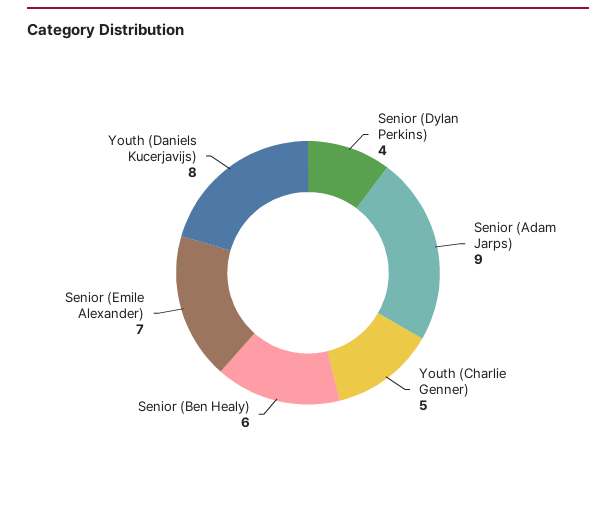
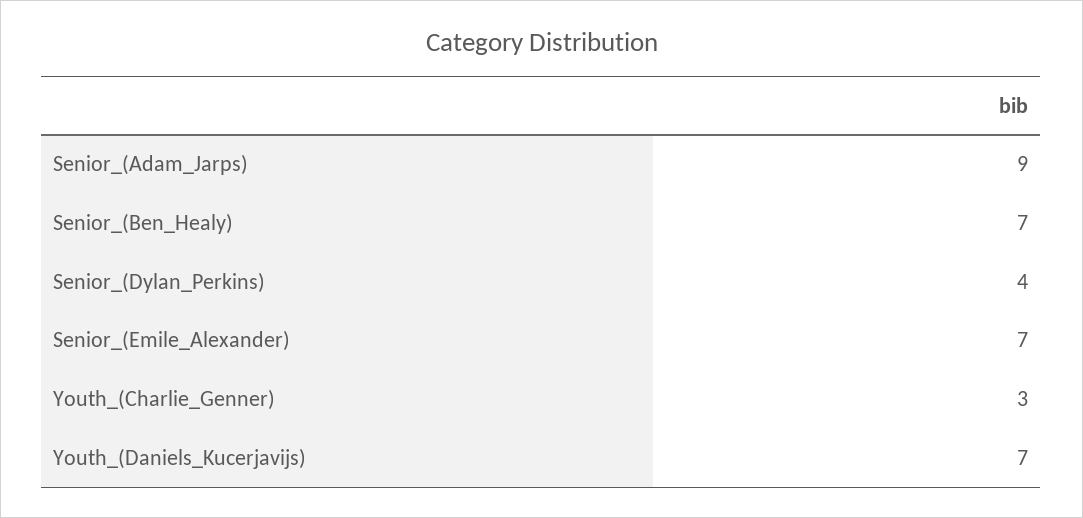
Youth (Charlie Genner): 5 -> 3
Senior (Ben Healy): 6 -> 7
Youth (Daniels Kucerjavijs): 8 -> 7

